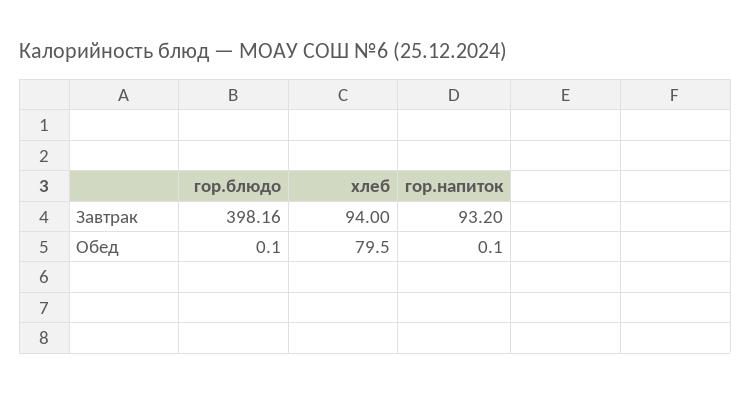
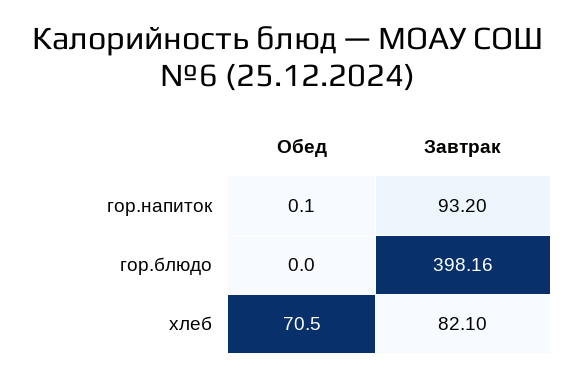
хлеб, Завтрак: 94 -> 82.1
гор.блюдо, Обед: 0.1 -> 0
хлеб, Обед: 79.5 -> 70.5

